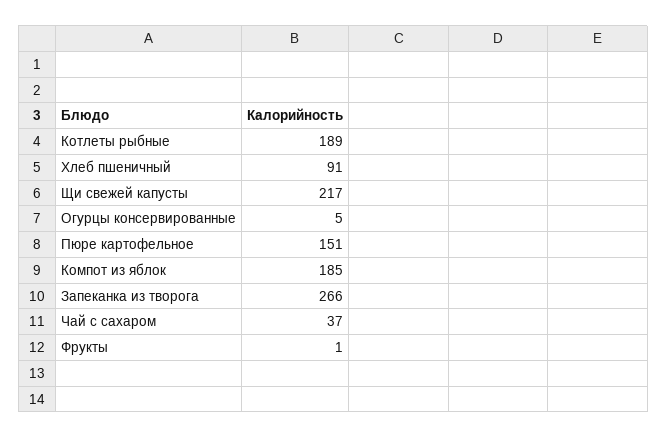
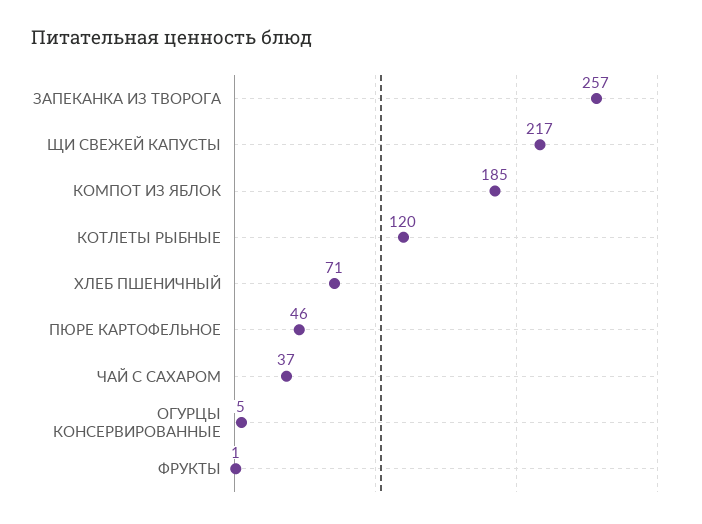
Котлеты рыбные: 189 -> 120
Хлеб пшеничный: 91 -> 71
Пюре картофельное: 151 -> 46
Запеканка из творога: 266 -> 257

